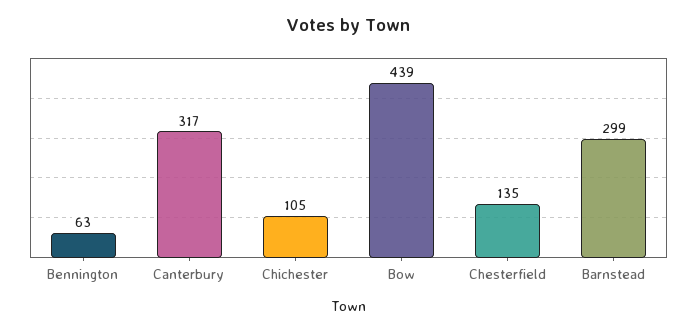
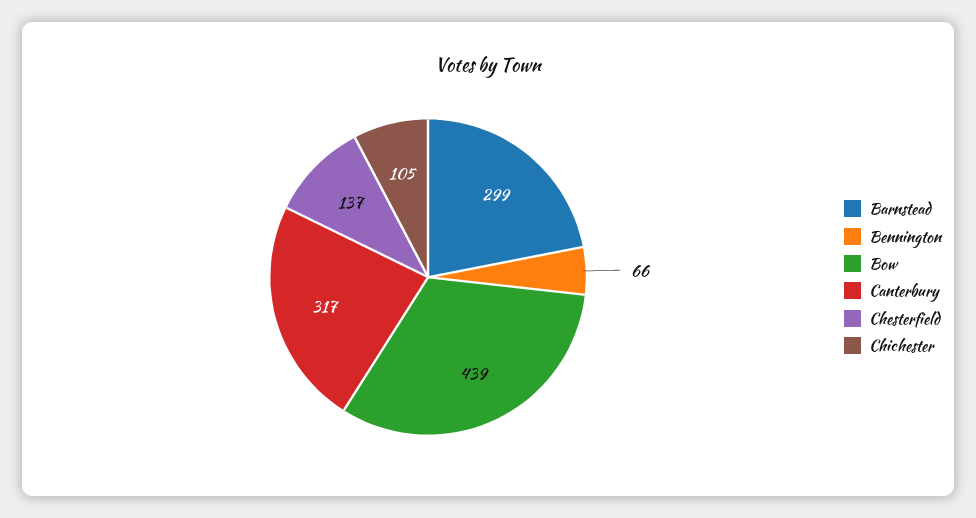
Bennington: 63 -> 66
Chesterfield: 135 -> 137

